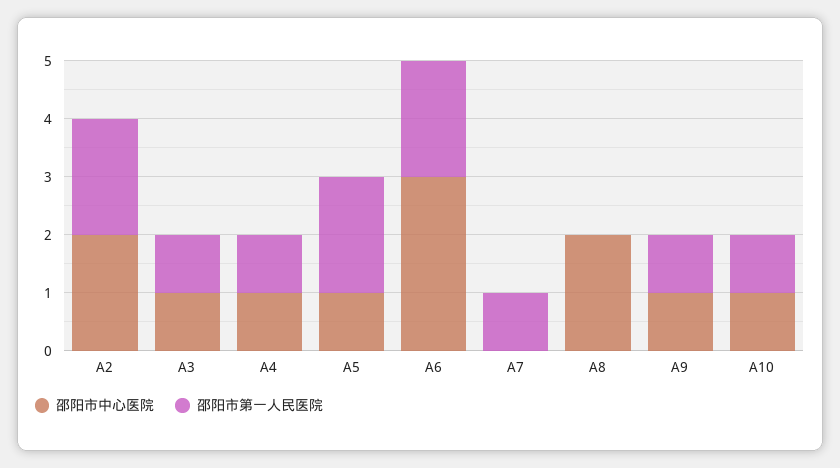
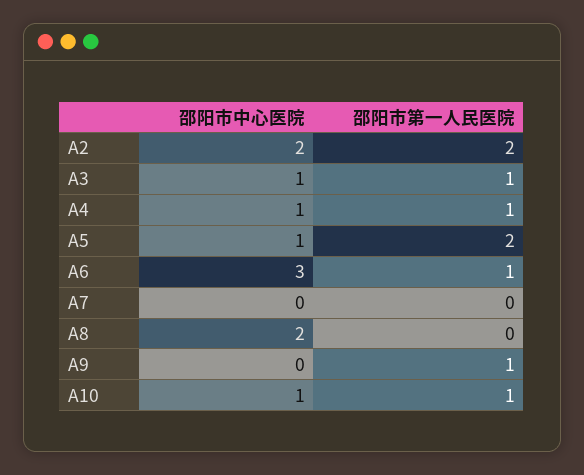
邵阳市第一人民医院, A6: 2 -> 1
邵阳市第一人民医院, A7: 1 -> 0
邵阳市中心医院, A9: 1 -> 0

